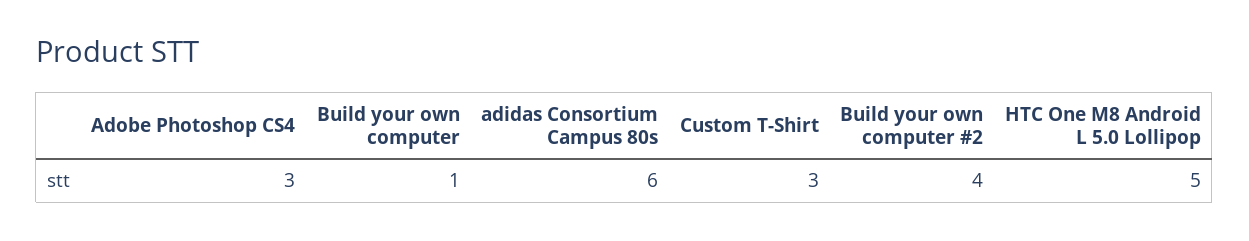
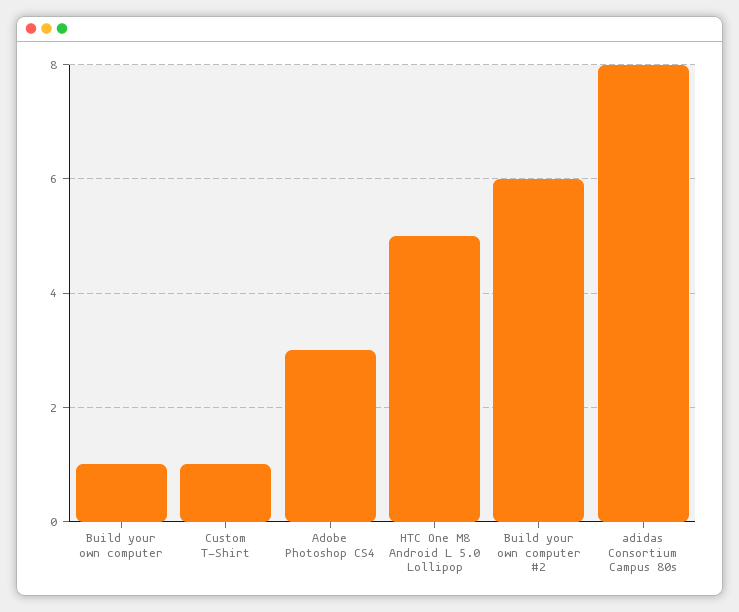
adidas Consortium Campus 80s: 6 -> 8
Custom T-Shirt: 3 -> 1
Build your own computer #2: 4 -> 6

